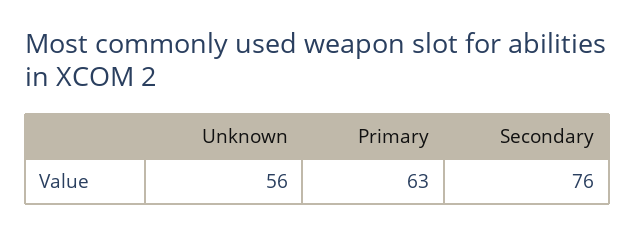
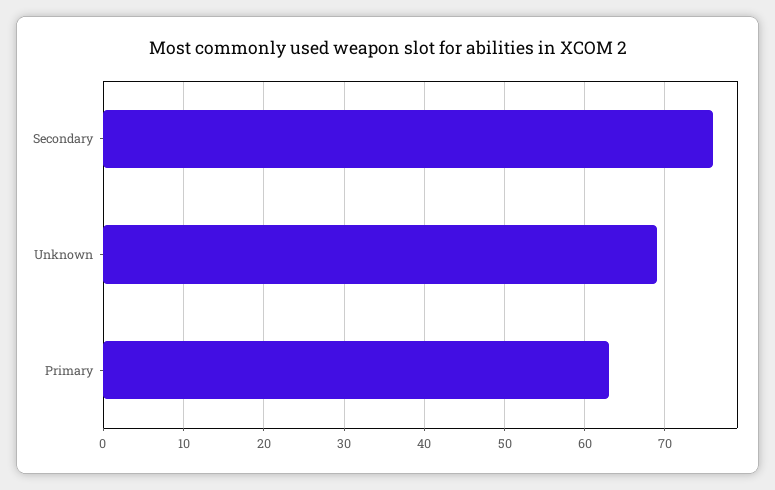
Unknown: 56 -> 69

